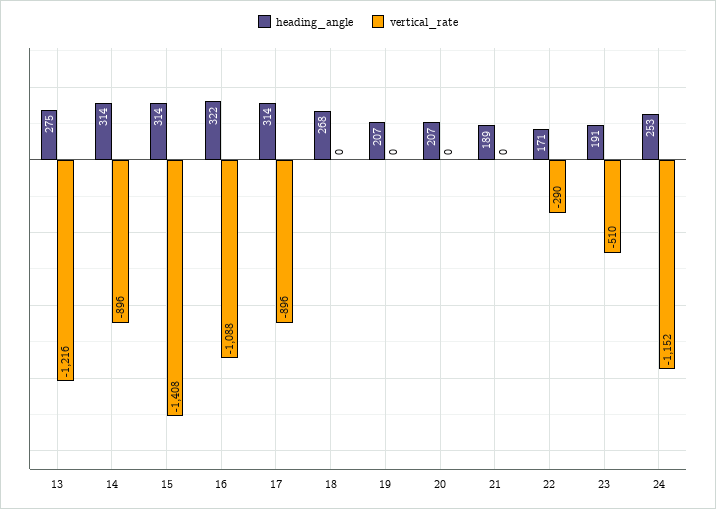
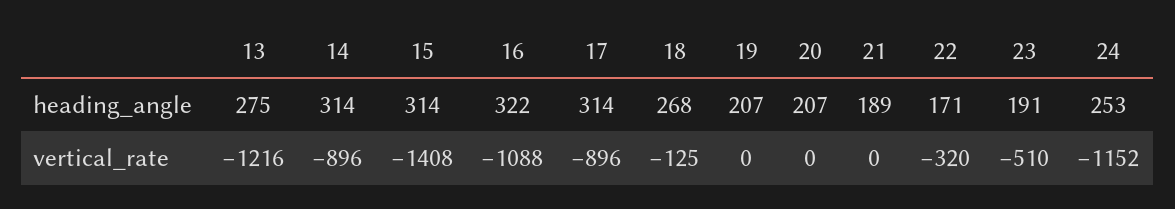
vertical_rate, 18: 0 -> -125
vertical_rate, 22: -290 -> -320

